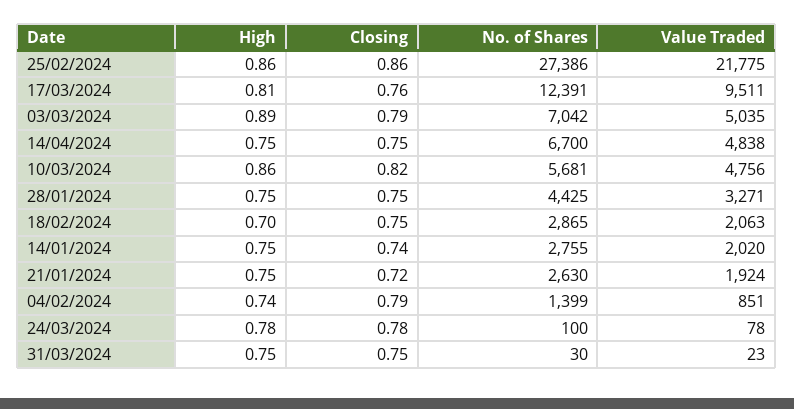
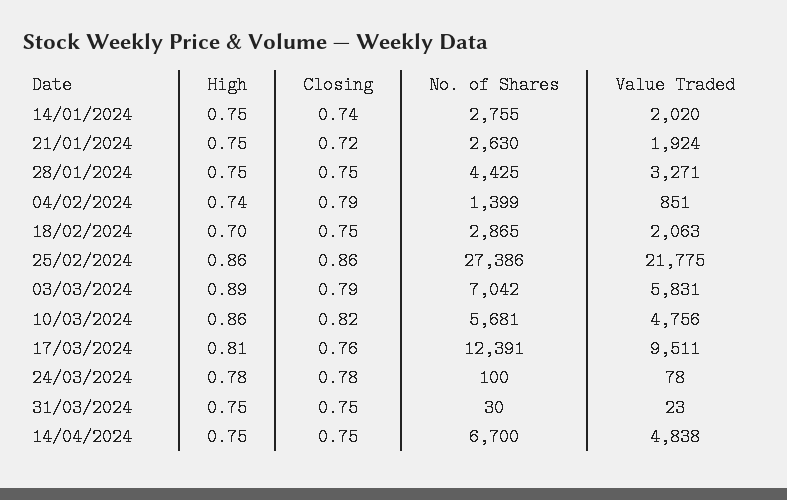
Value Traded, 03/03/2024: 5035 -> 5831

